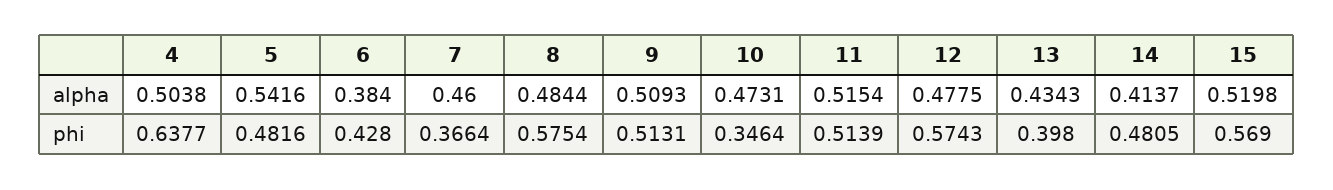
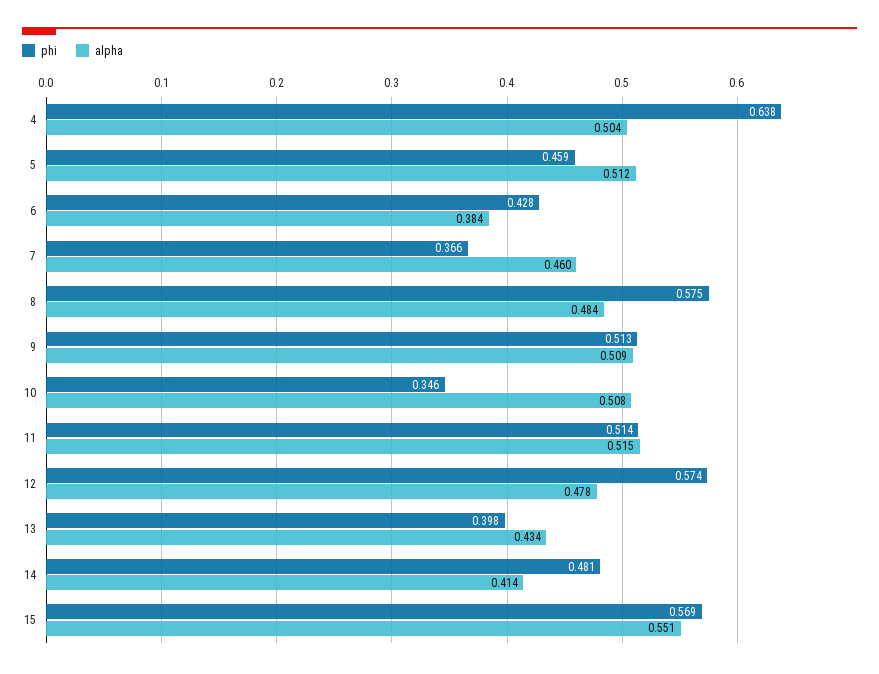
alpha, 5: 0.5416 -> 0.512
alpha, 10: 0.4731 -> 0.508
alpha, 15: 0.5198 -> 0.551
phi, 5: 0.4816 -> 0.459

